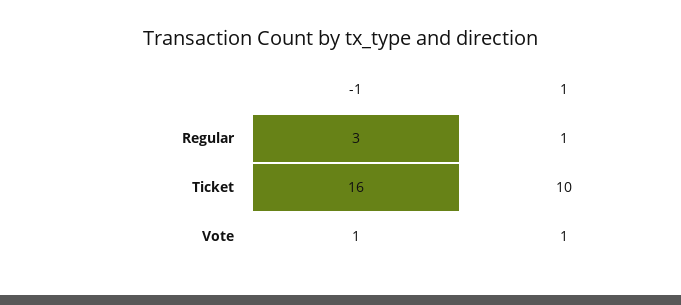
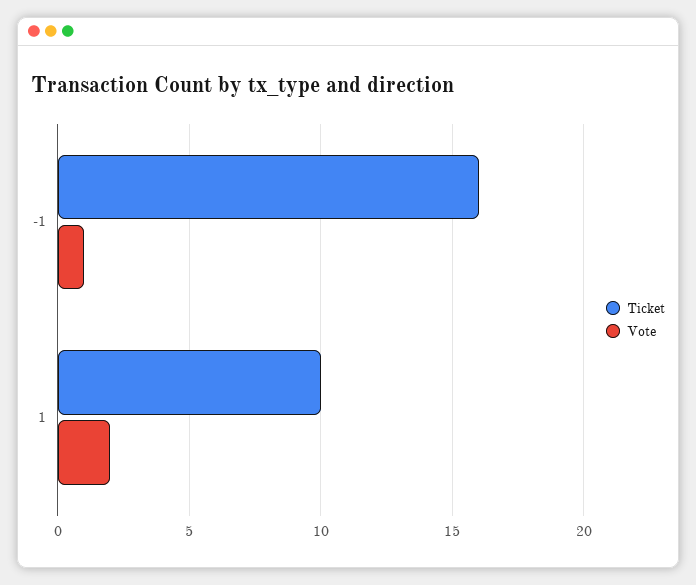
Regular, -1: 3 -> none
Regular, 1: 1 -> none
Vote, 1: 1 -> 2

